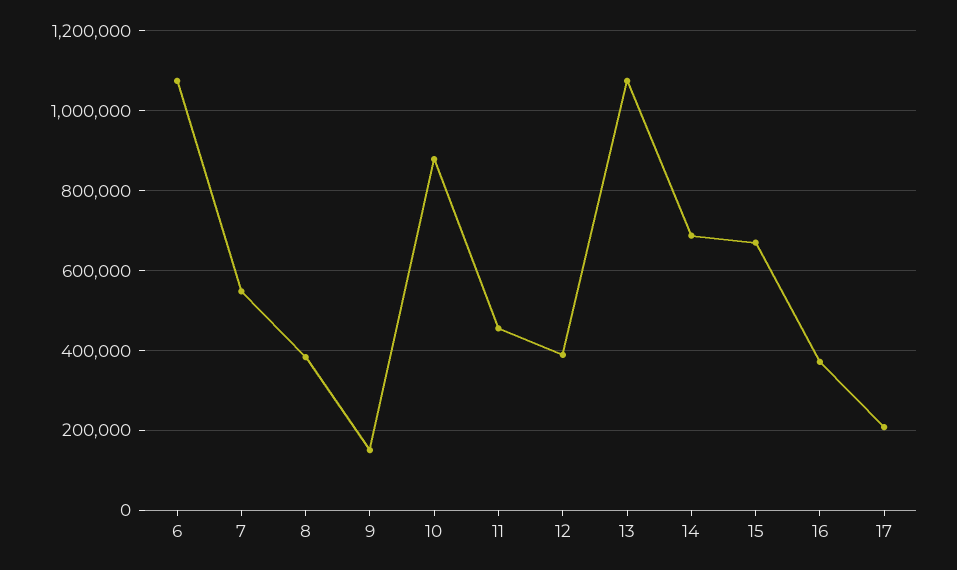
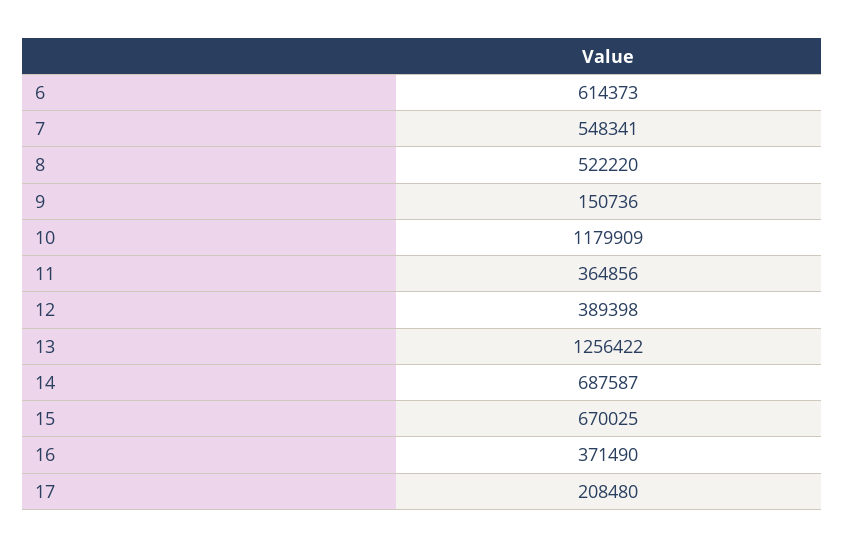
6: 1080000 -> 614373
8: 380000 -> 522220
10: 880000 -> 1179909
11: 460000 -> 364856
13: 1080000 -> 1256422

